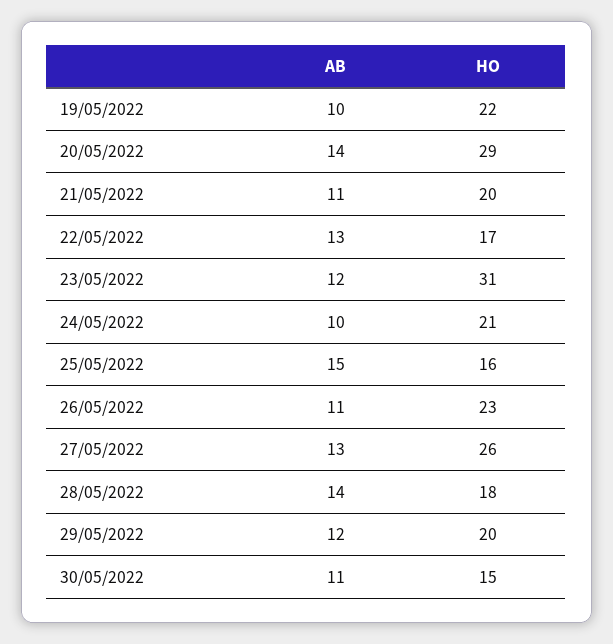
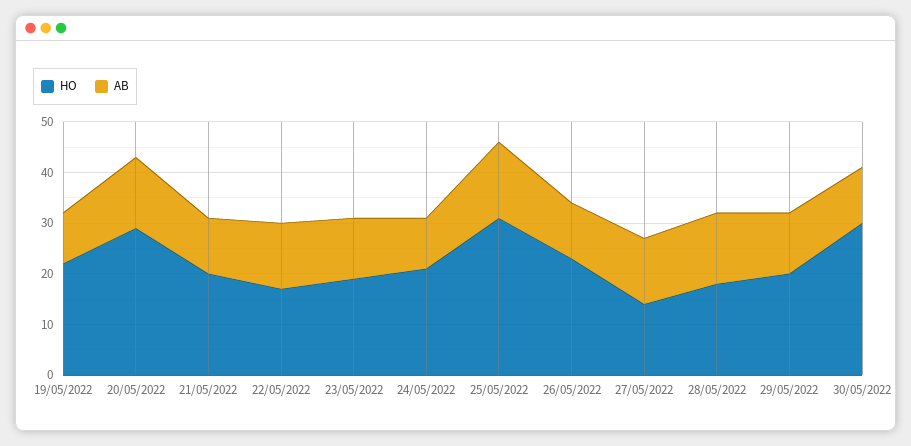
HO, 23/05/2022: 31 -> 20
HO, 25/05/2022: 16 -> 30
HO, 27/05/2022: 26 -> 15
HO, 30/05/2022: 15 -> 30

